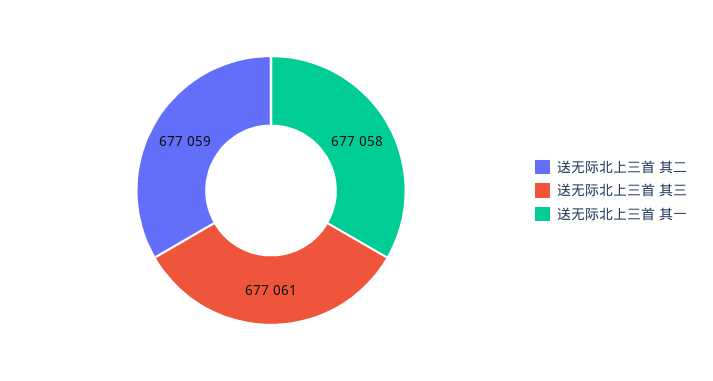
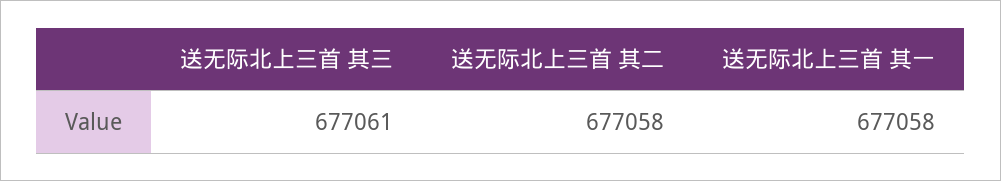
送无际北上三首 其二: 677059 -> 677058

